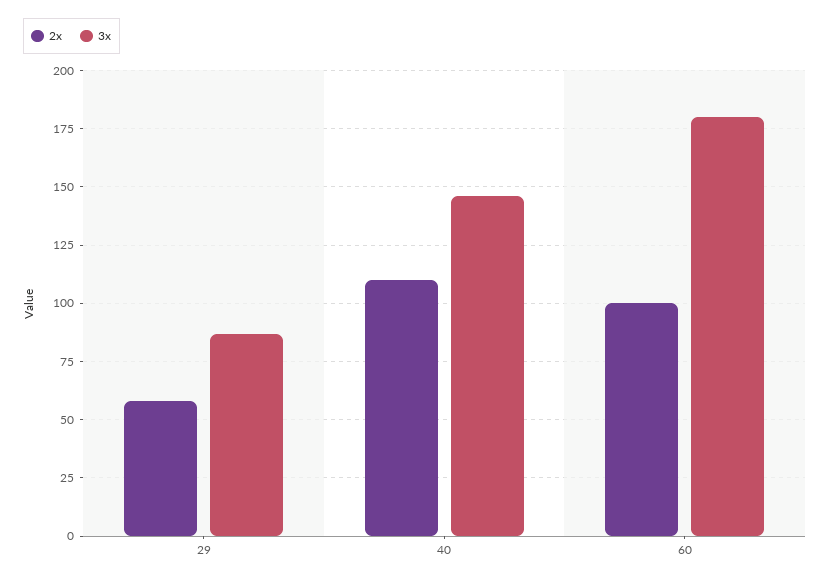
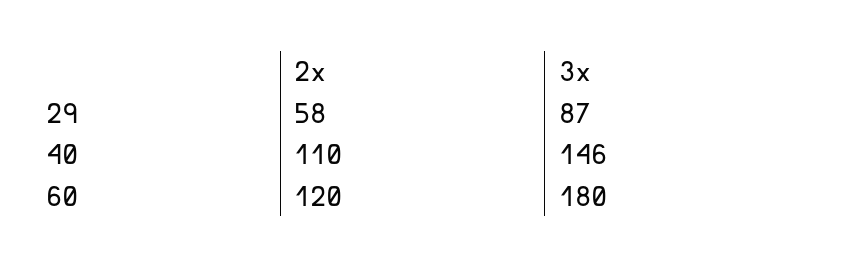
2x, 60: 100 -> 120

